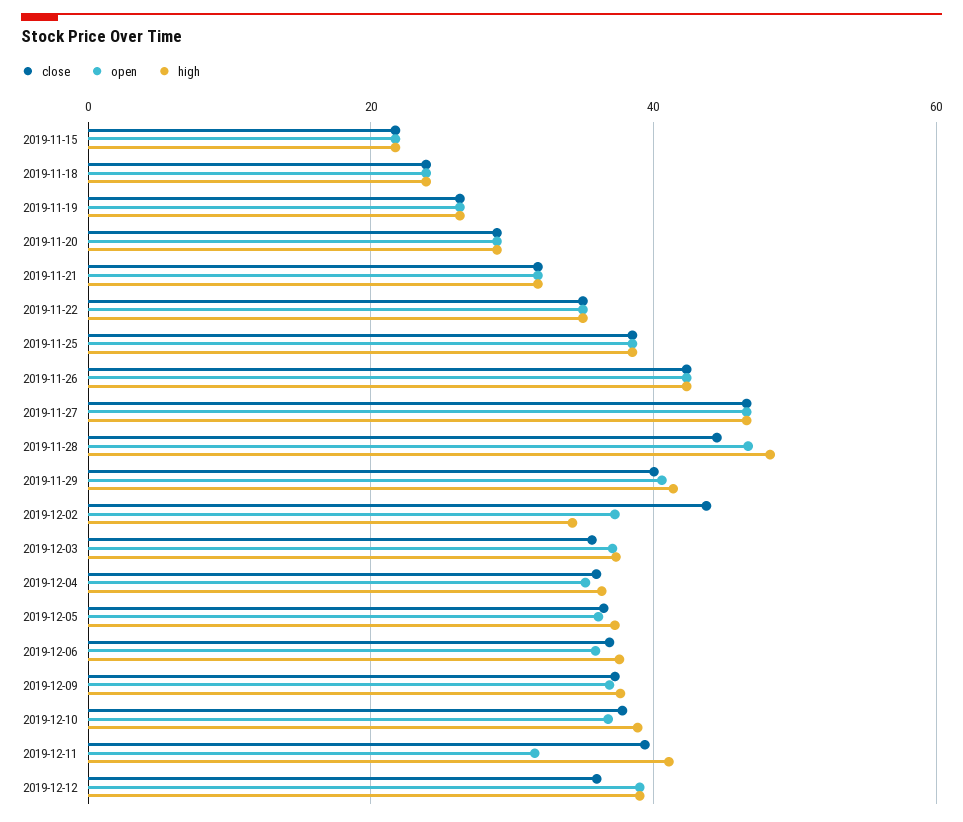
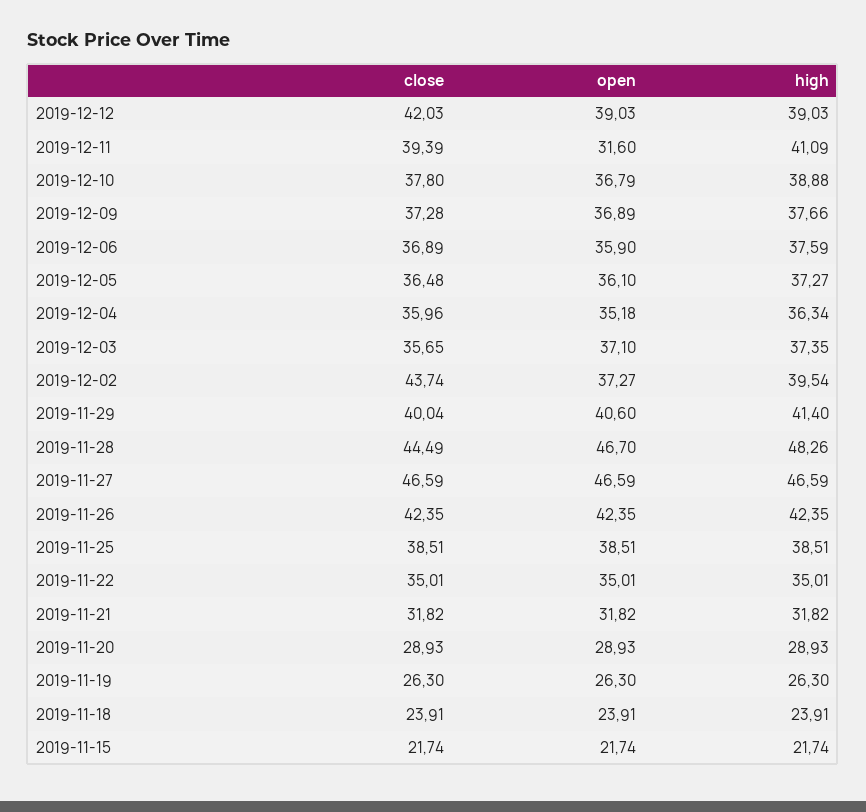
high, 2019-12-02: 34 -> 39.54
close, 2019-12-12: 36 -> 42.03

